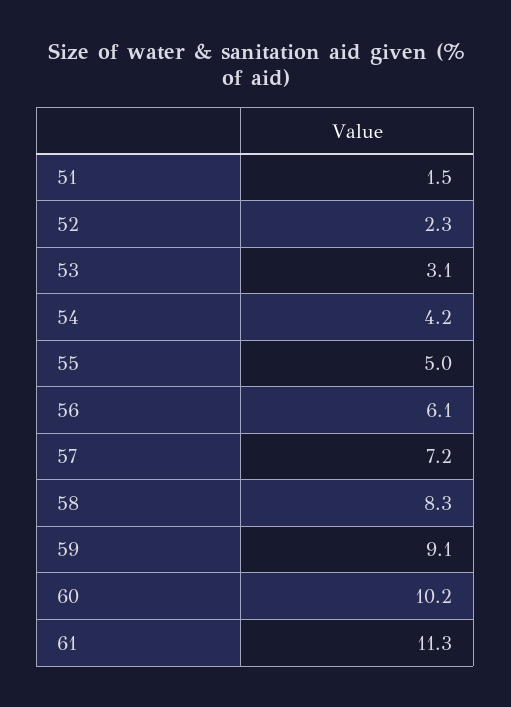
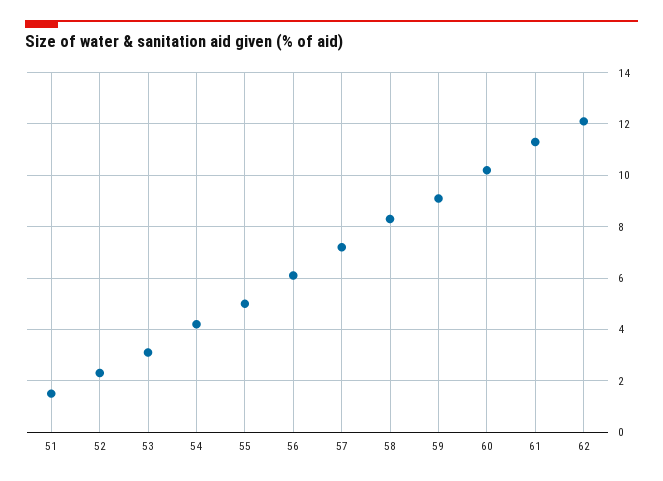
62: none -> 12

